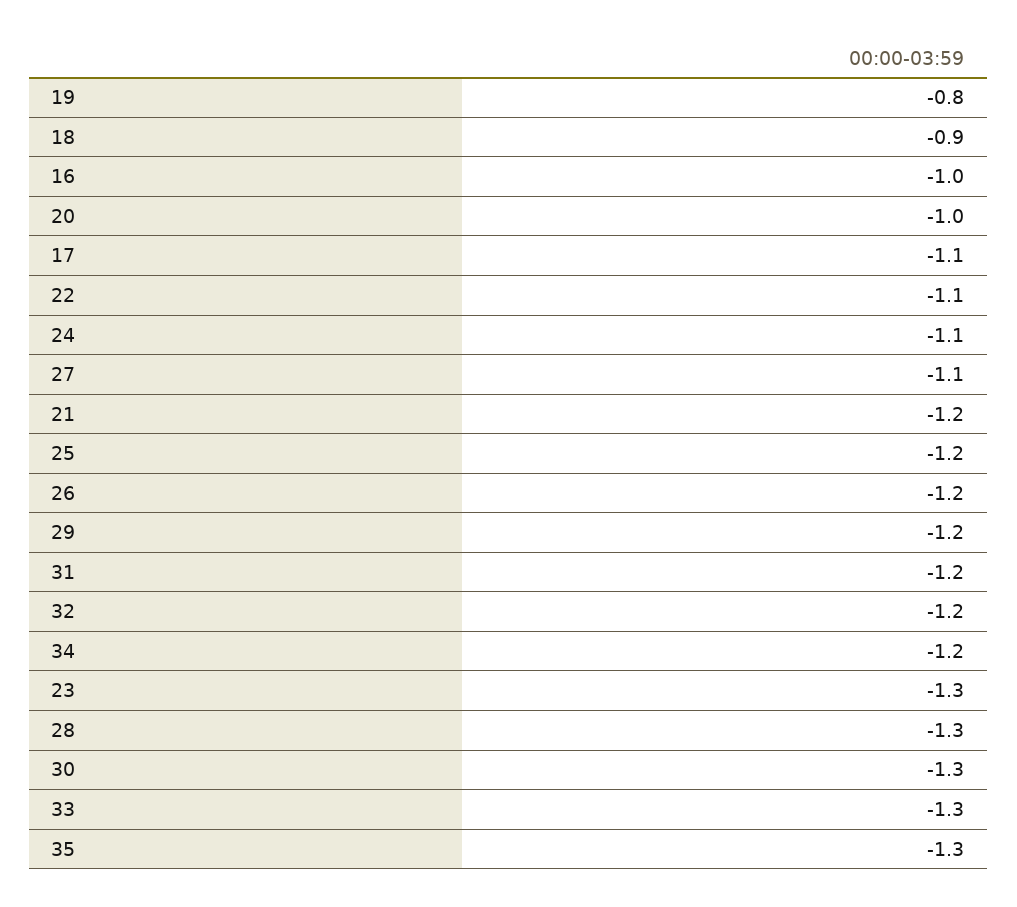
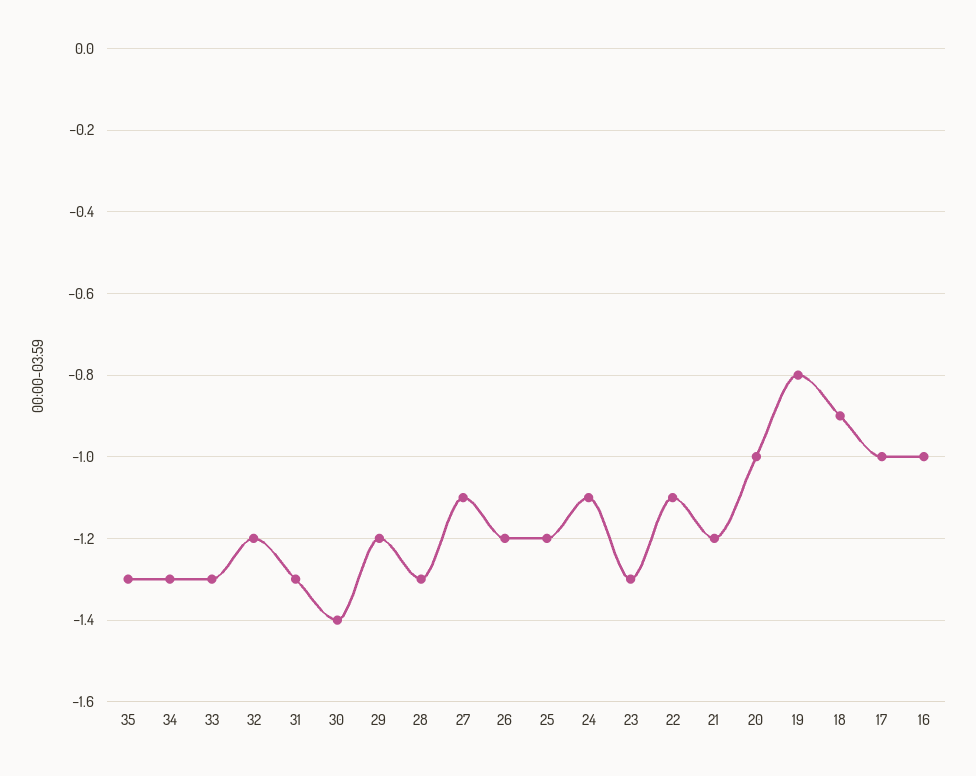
17: -1.1 -> -1
31: -1.2 -> -1.3
34: -1.2 -> -1.3
30: -1.3 -> -1.4

